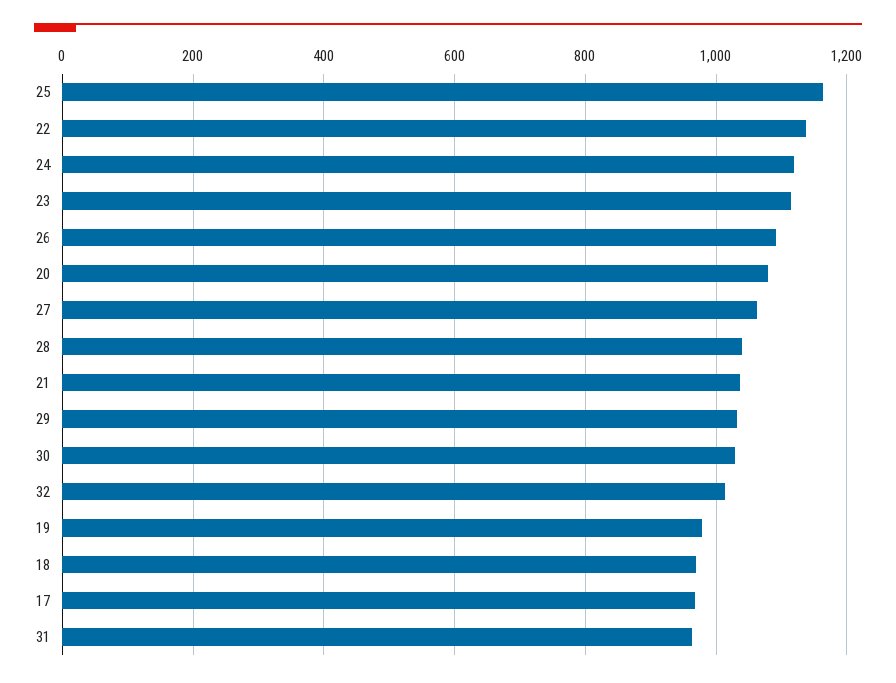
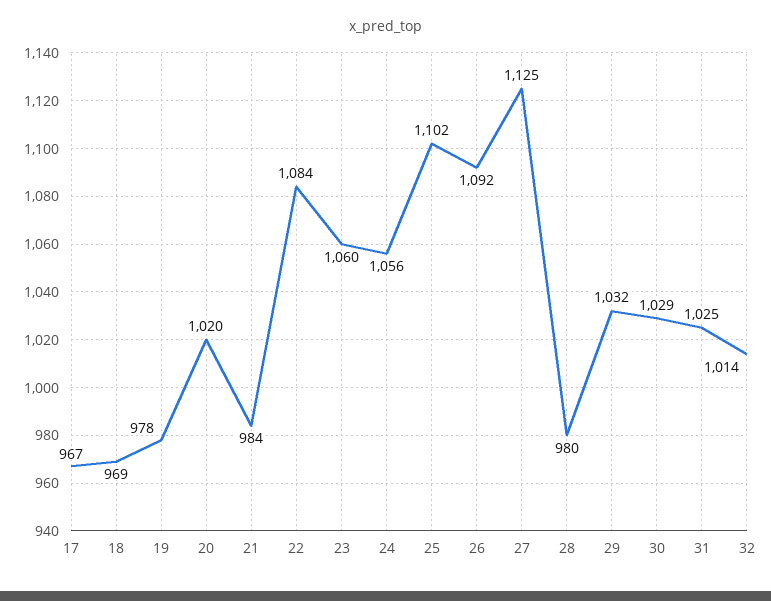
25: 1160 -> 1102
22: 1140 -> 1084
24: 1120 -> 1056
23: 1120 -> 1060
20: 1080 -> 1020
27: 1060 -> 1125
28: 1040 -> 980
21: 1040 -> 984
31: 960 -> 1025

